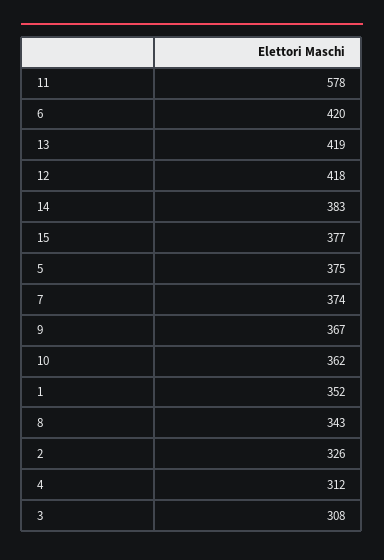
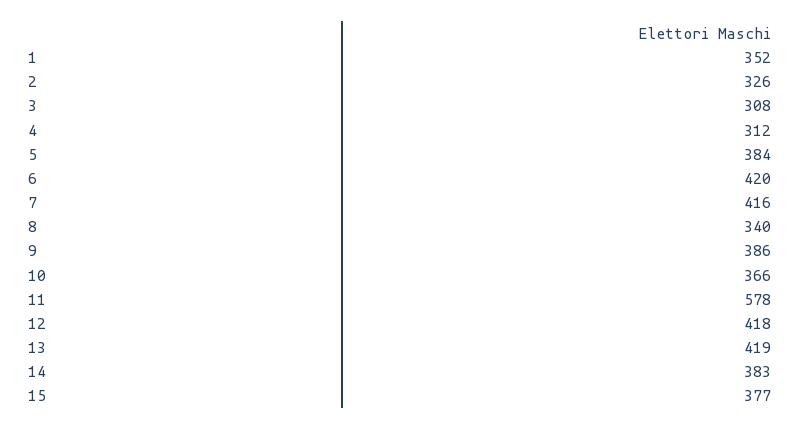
5: 375 -> 384
7: 374 -> 416
9: 367 -> 386
10: 362 -> 366
8: 343 -> 340

